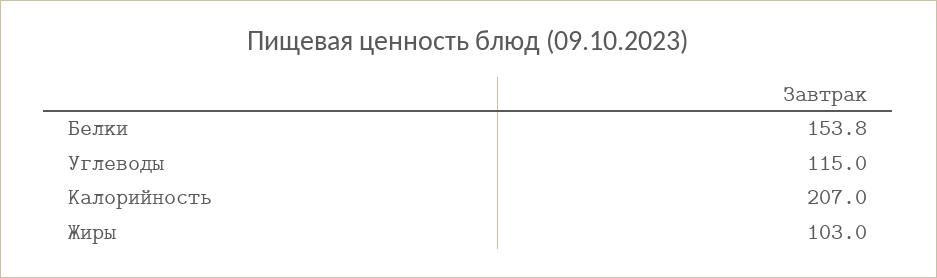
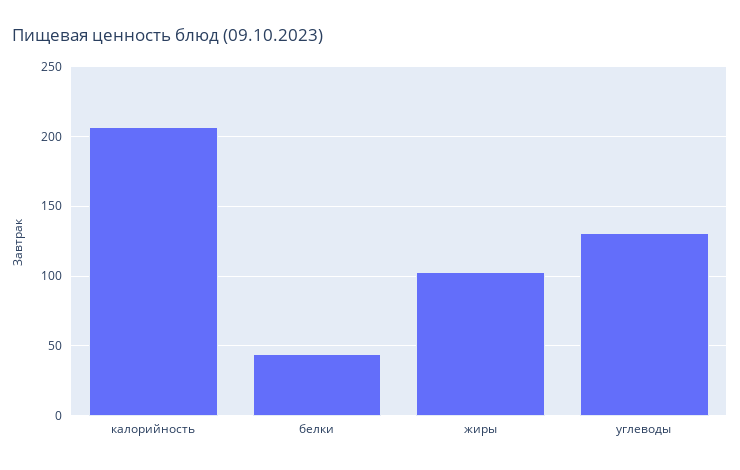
Белки: 153.8 -> 45
Углеводы: 115 -> 130

